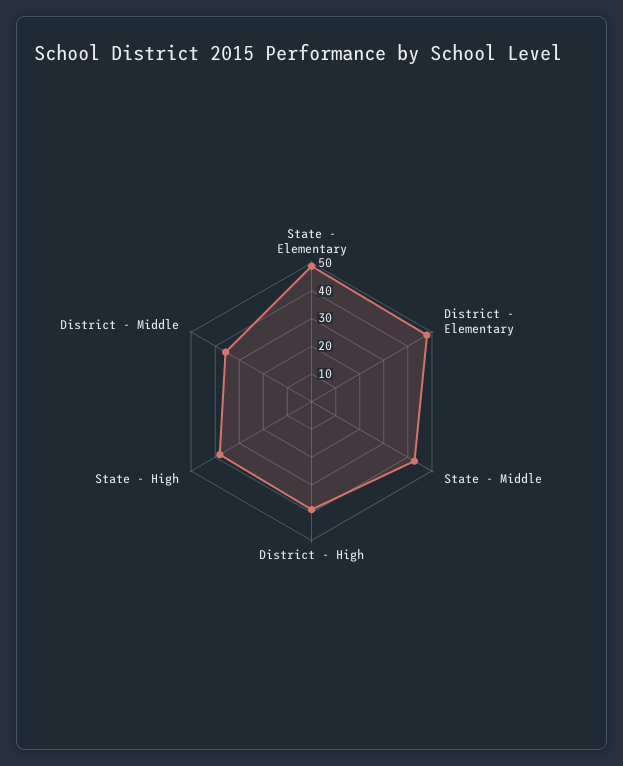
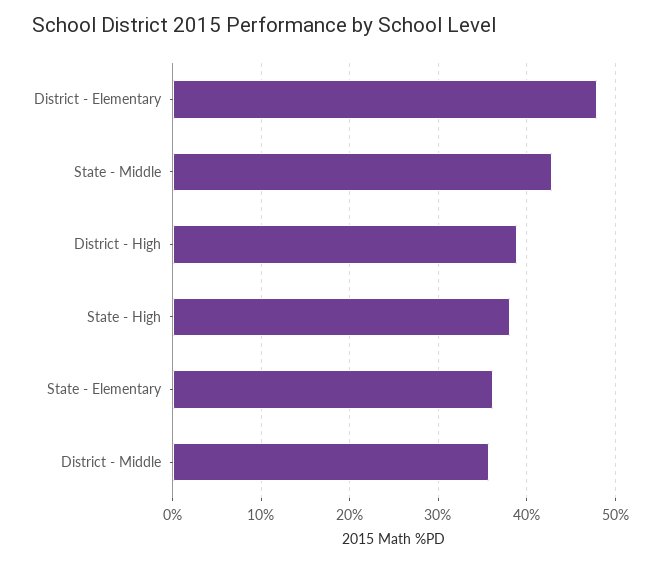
State - Elementary: 50 -> 36

